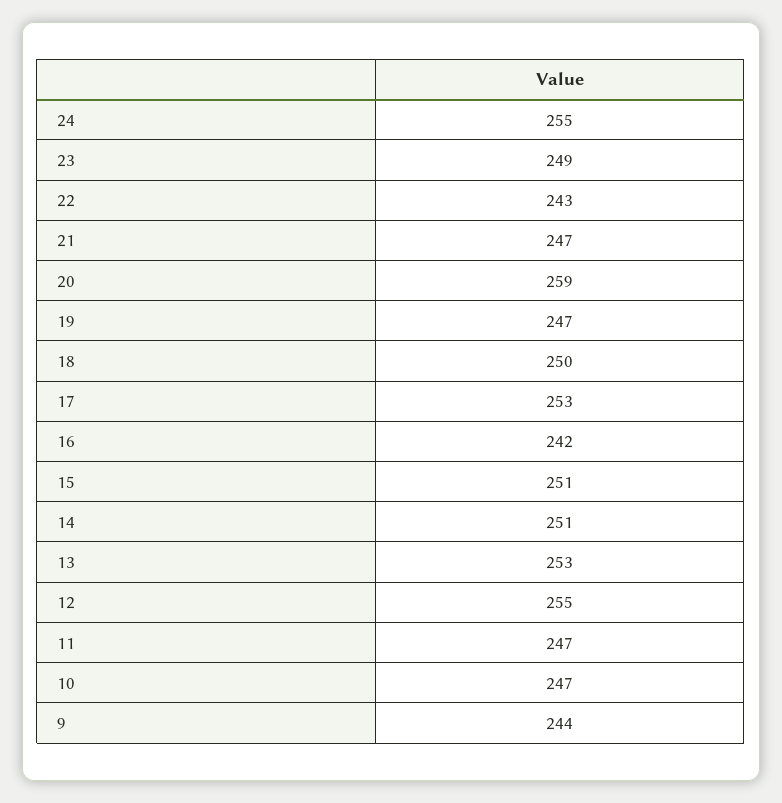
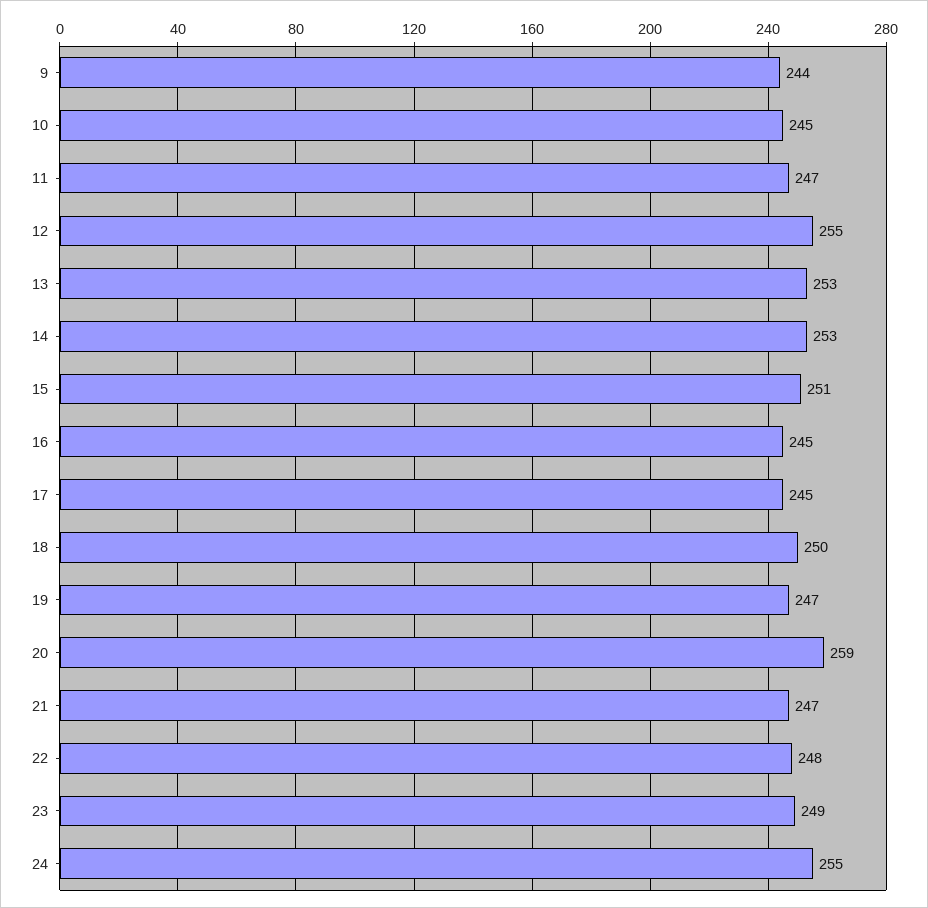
22: 243 -> 248
17: 253 -> 245
16: 242 -> 245
14: 251 -> 253
10: 247 -> 245

